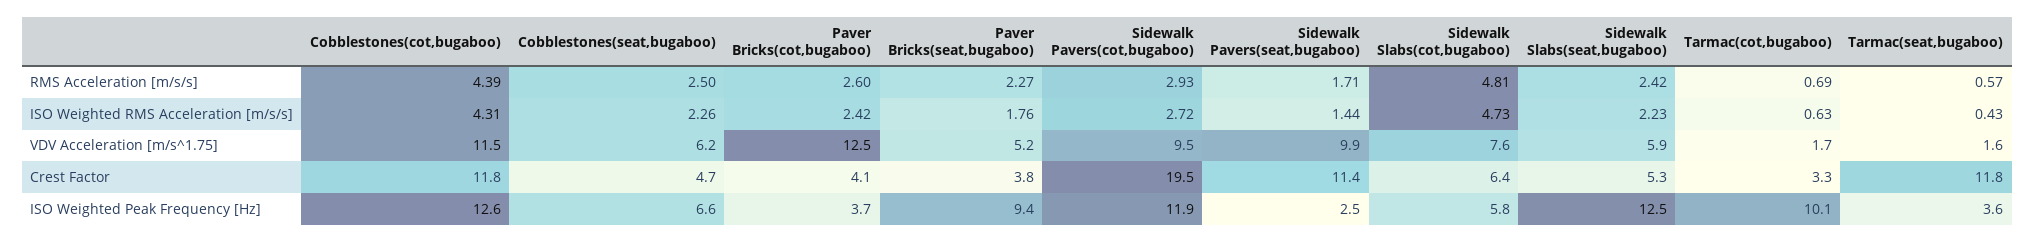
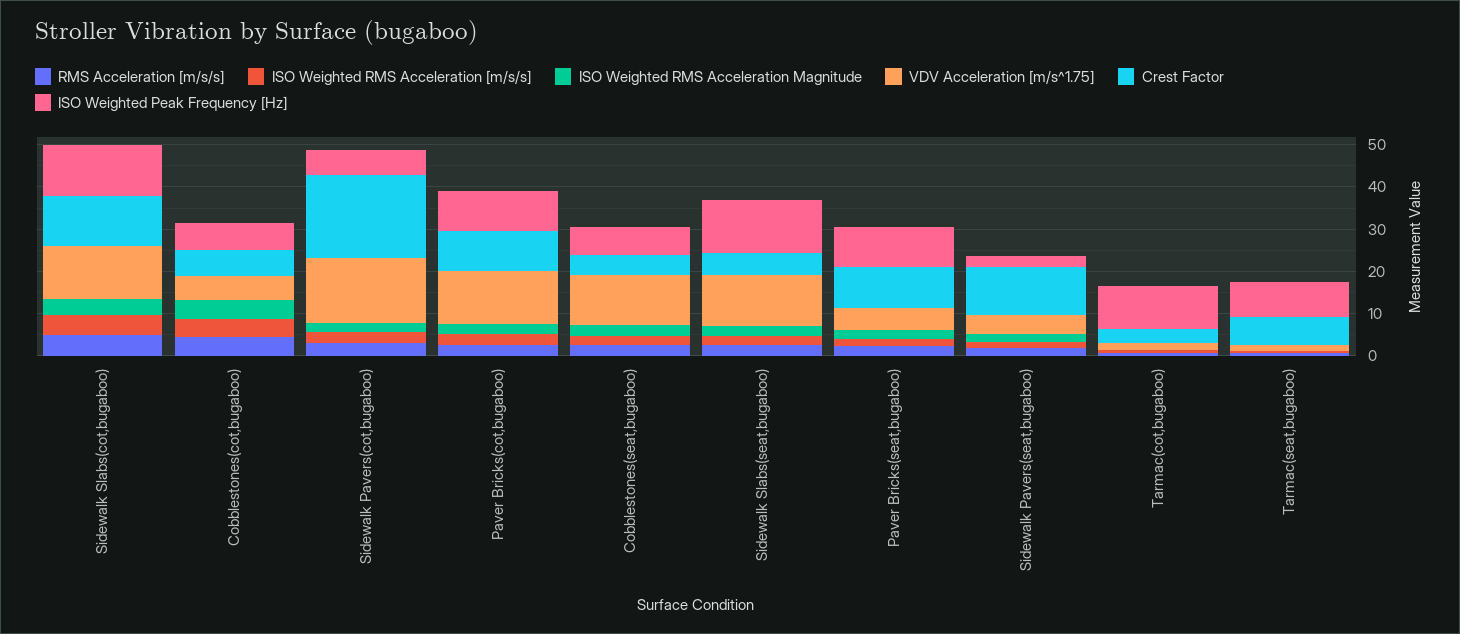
VDV Acceleration [m/s^1.75], Cobblestones(cot,bugaboo): 11.5 -> 6
VDV Acceleration [m/s^1.75], Cobblestones(seat,bugaboo): 6.2 -> 12
VDV Acceleration [m/s^1.75], Sidewalk Pavers(cot,bugaboo): 9.5 -> 16
VDV Acceleration [m/s^1.75], Sidewalk Pavers(seat,bugaboo): 9.9 -> 4
VDV Acceleration [m/s^1.75], Sidewalk Slabs(cot,bugaboo): 7.6 -> 12
VDV Acceleration [m/s^1.75], Sidewalk Slabs(seat,bugaboo): 5.9 -> 12
Crest Factor, Cobblestones(cot,bugaboo): 11.8 -> 6
Crest Factor, Paver Bricks(cot,bugaboo): 4.1 -> 10
Crest Factor, Paver Bricks(seat,bugaboo): 3.8 -> 10
Crest Factor, Sidewalk Slabs(cot,bugaboo): 6.4 -> 12
Crest Factor, Tarmac(seat,bugaboo): 11.8 -> 6
ISO Weighted Peak Frequency [Hz], Cobblestones(cot,bugaboo): 12.6 -> 6
ISO Weighted Peak Frequency [Hz], Paver Bricks(cot,bugaboo): 3.7 -> 10
ISO Weighted Peak Frequency [Hz], Sidewalk Pavers(cot,bugaboo): 11.9 -> 6
ISO Weighted Peak Frequency [Hz], Sidewalk Slabs(cot,bugaboo): 5.8 -> 12
ISO Weighted Peak Frequency [Hz], Tarmac(seat,bugaboo): 3.6 -> 8
ISO Weighted RMS Acceleration Magnitude, Sidewalk Slabs(cot,bugaboo): none -> 4
ISO Weighted RMS Acceleration Magnitude, Cobblestones(cot,bugaboo): none -> 4
ISO Weighted RMS Acceleration Magnitude, Sidewalk Pavers(cot,bugaboo): none -> 2
ISO Weighted RMS Acceleration Magnitude, Paver Bricks(cot,bugaboo): none -> 2
ISO Weighted RMS Acceleration Magnitude, Cobblestones(seat,bugaboo): none -> 2
ISO Weighted RMS Acceleration Magnitude, Sidewalk Slabs(seat,bugaboo): none -> 2
ISO Weighted RMS Acceleration Magnitude, Paver Bricks(seat,bugaboo): none -> 2
ISO Weighted RMS Acceleration Magnitude, Sidewalk Pavers(seat,bugaboo): none -> 2
ISO Weighted RMS Acceleration Magnitude, Tarmac(cot,bugaboo): none -> 0
ISO Weighted RMS Acceleration Magnitude, Tarmac(seat,bugaboo): none -> 0

